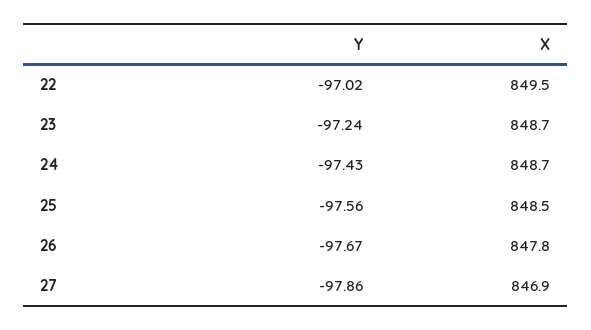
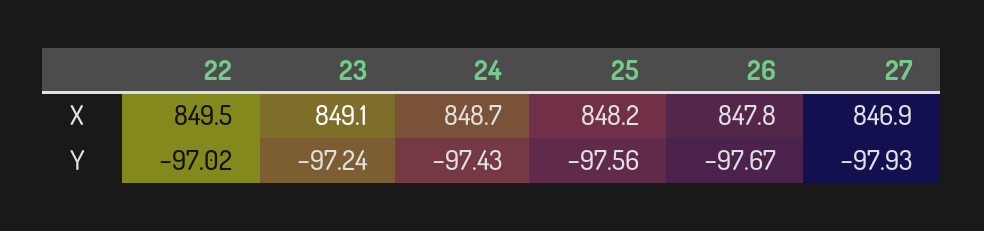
X, 23: 848.7 -> 849.1
X, 25: 848.5 -> 848.2
Y, 27: -97.86 -> -97.93

